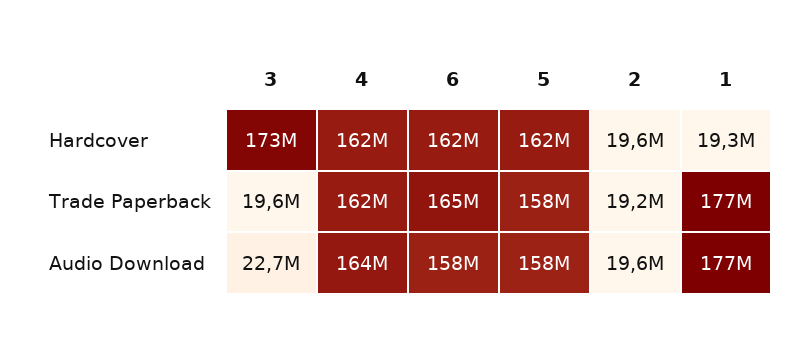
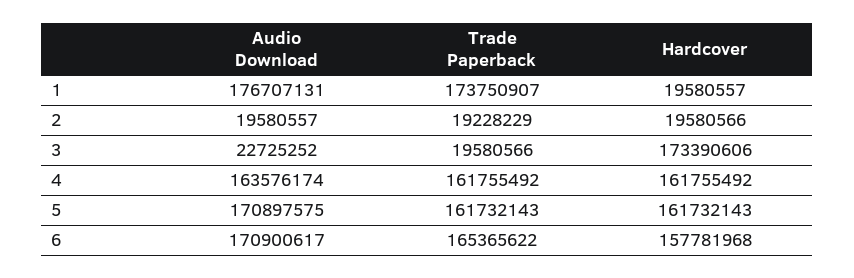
6, Hardcover: 162000000 -> 157781968
1, Hardcover: 19300000 -> 19580557
5, Trade Paperback: 158000000 -> 161732143
1, Trade Paperback: 177000000 -> 173750907
6, Audio Download: 158000000 -> 170900617
5, Audio Download: 158000000 -> 170897575

